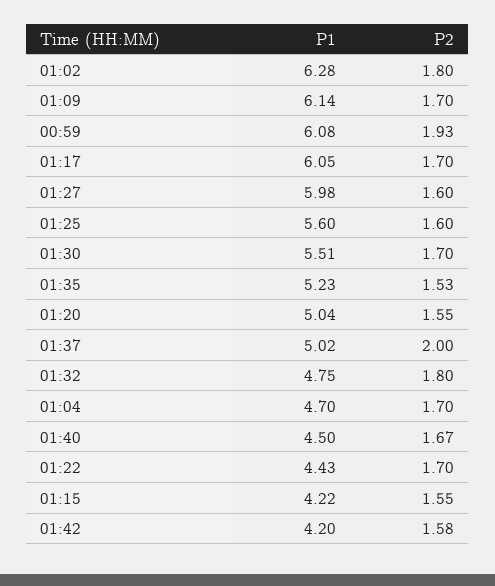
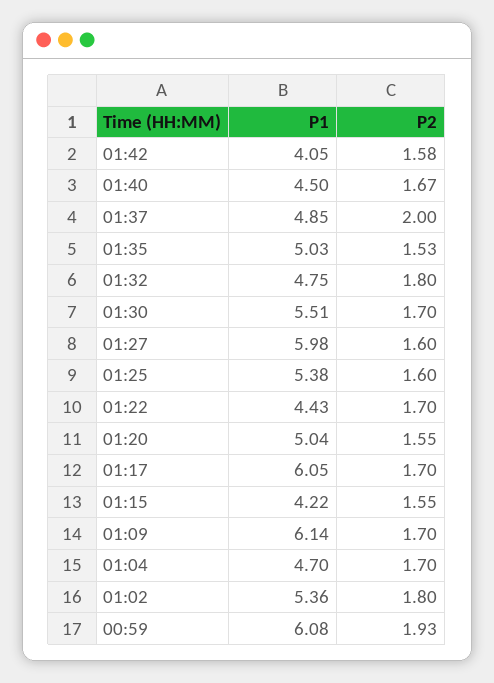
P1, 01:02: 6.28 -> 5.36
P1, 01:25: 5.6 -> 5.38
P1, 01:35: 5.23 -> 5.03
P1, 01:37: 5.02 -> 4.85
P1, 01:42: 4.2 -> 4.05

